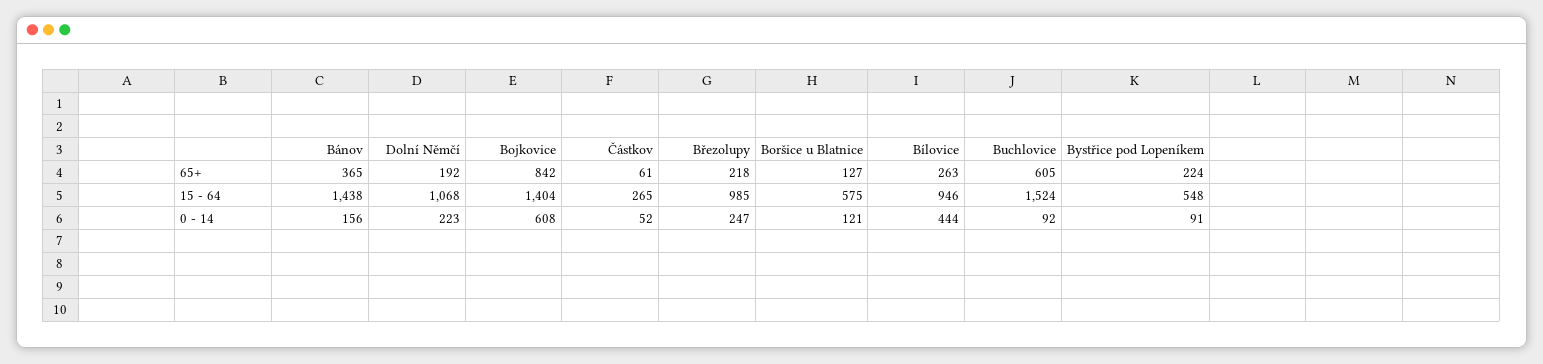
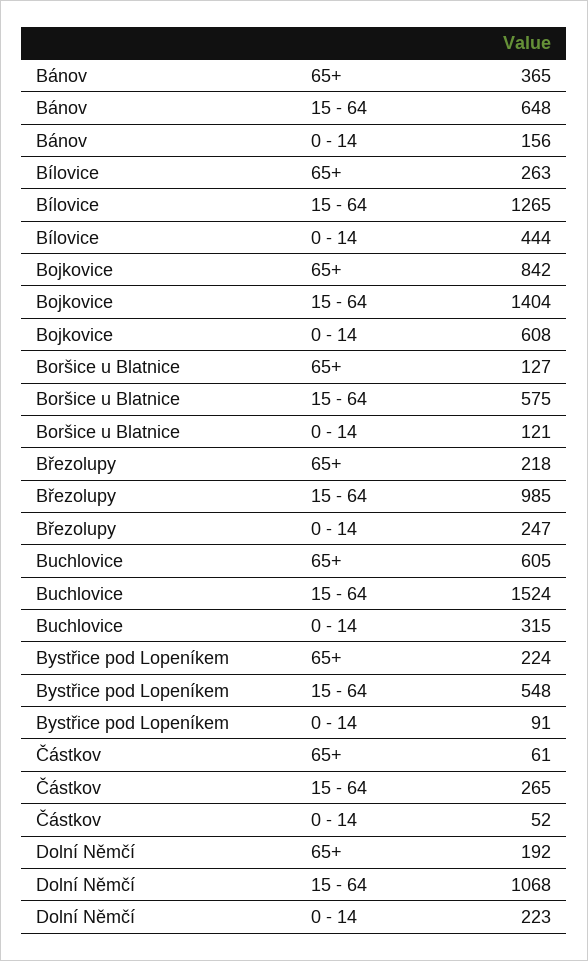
Bánov, 15 - 64: 1438 -> 648
Bílovice, 15 - 64: 946 -> 1265
Buchlovice, 0 - 14: 92 -> 315

